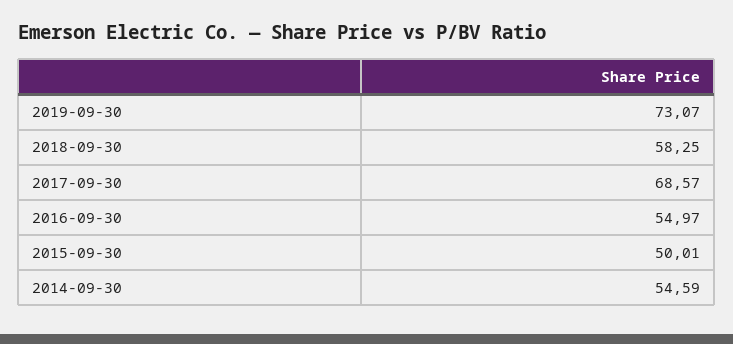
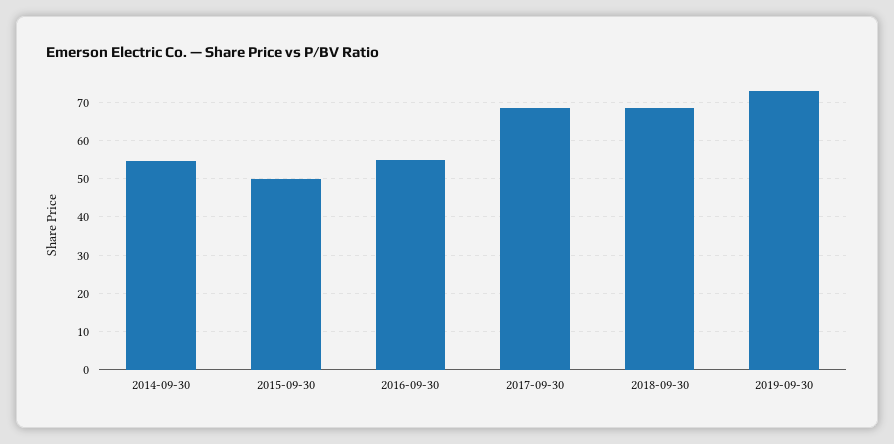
2018-09-30: 58.25 -> 68

